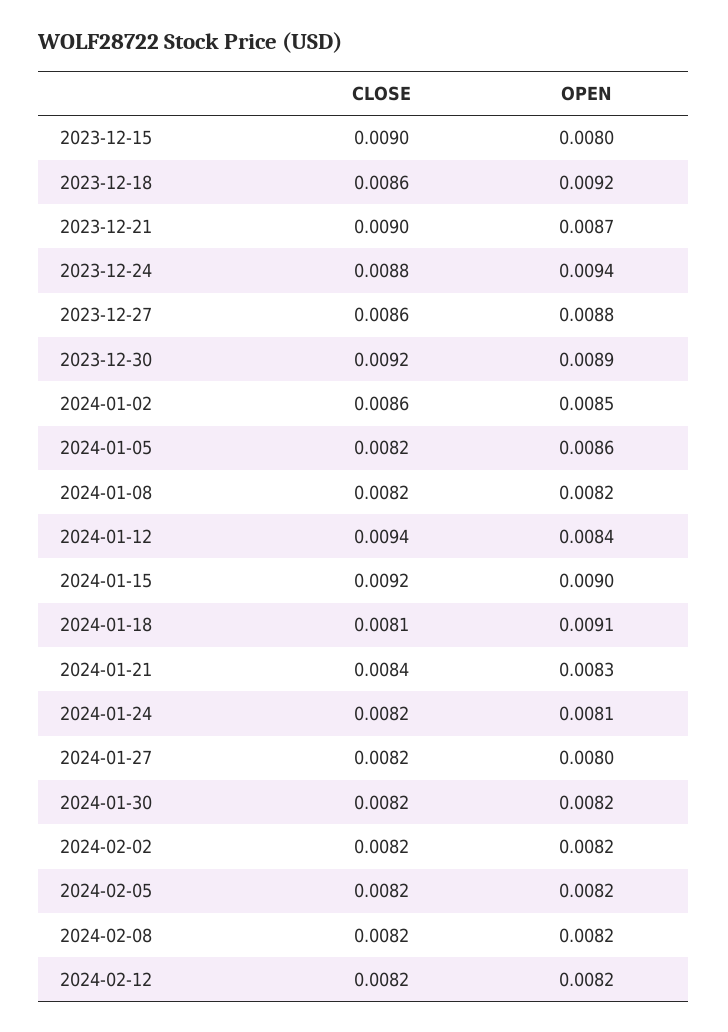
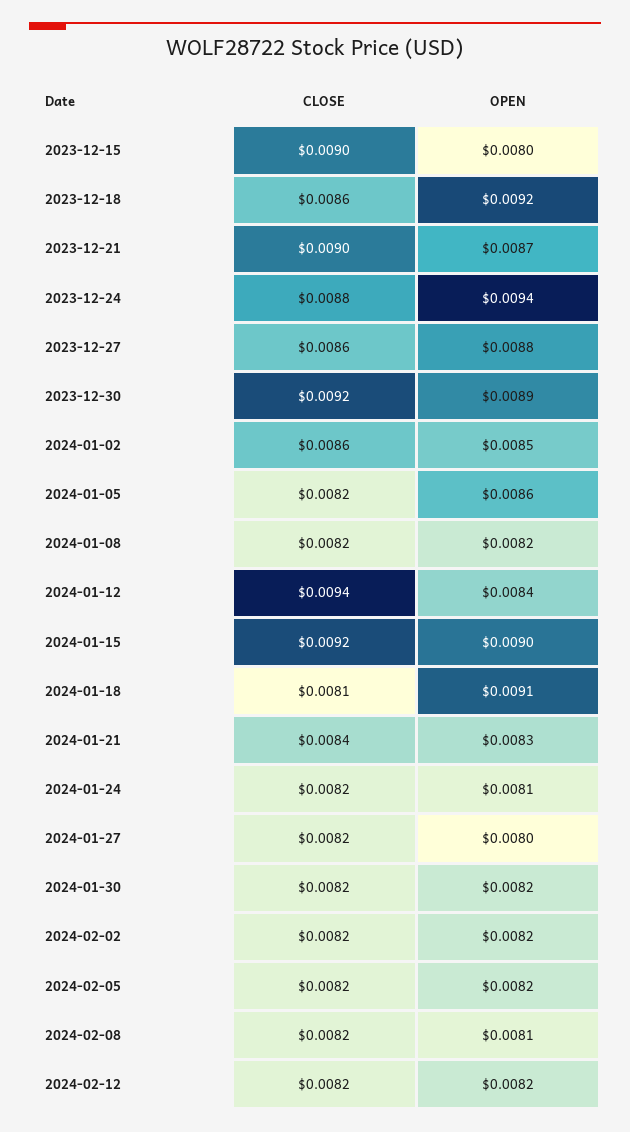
OPEN, 2024-02-08: 0.0082 -> 0.0081

